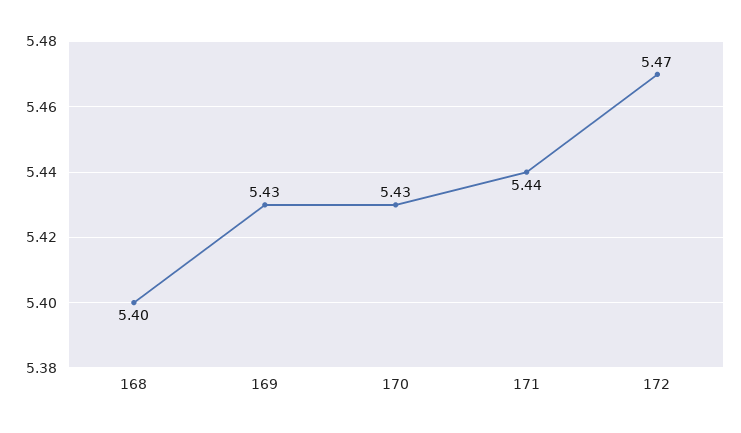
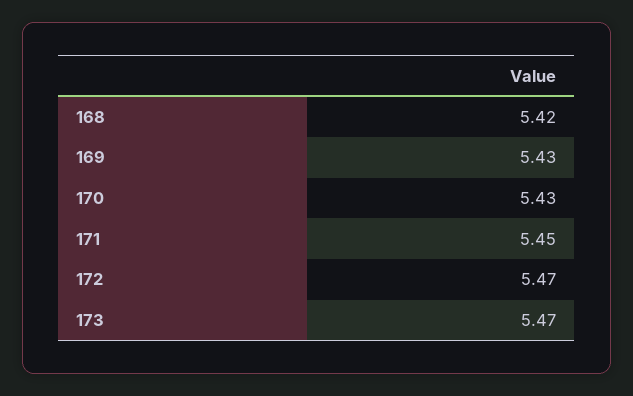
168: 5.4 -> 5.42
171: 5.44 -> 5.45
173: none -> 5.47

